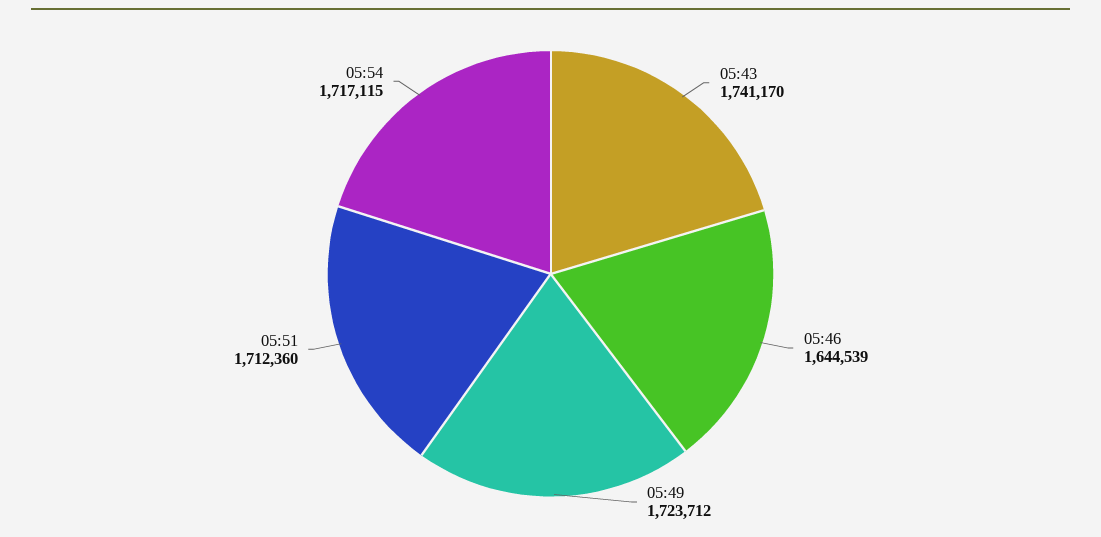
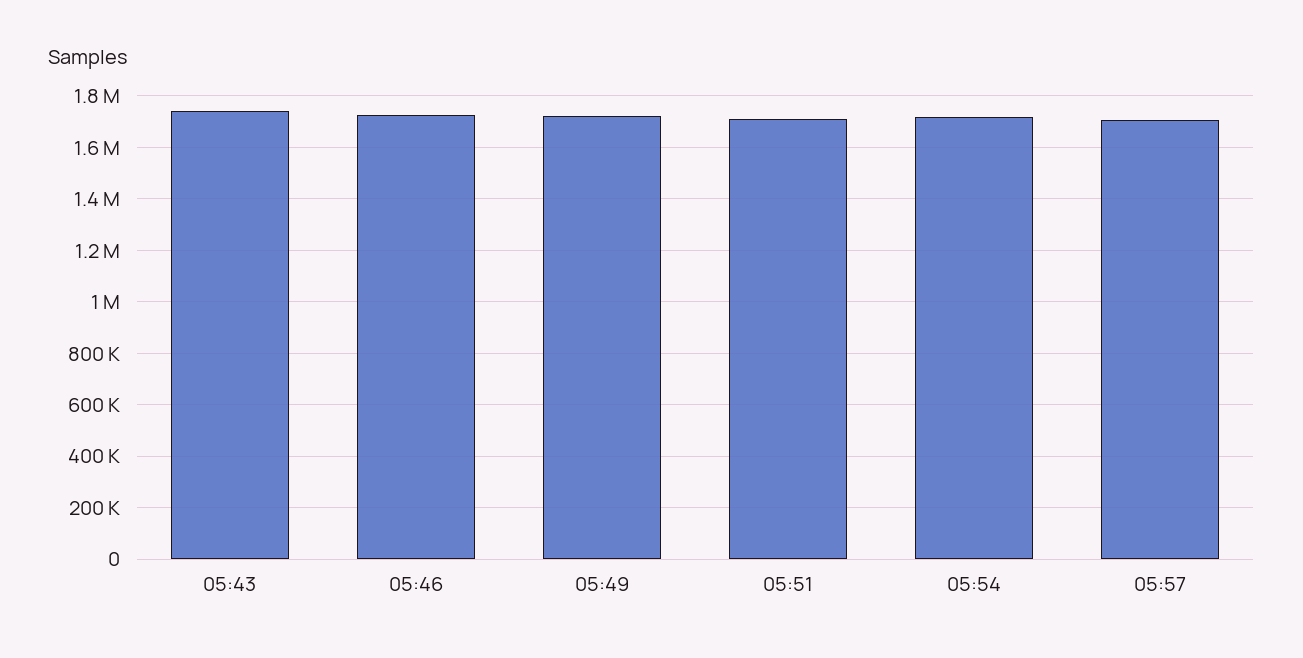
05:46: 1644539 -> 1725000
05:57: none -> 1700000

